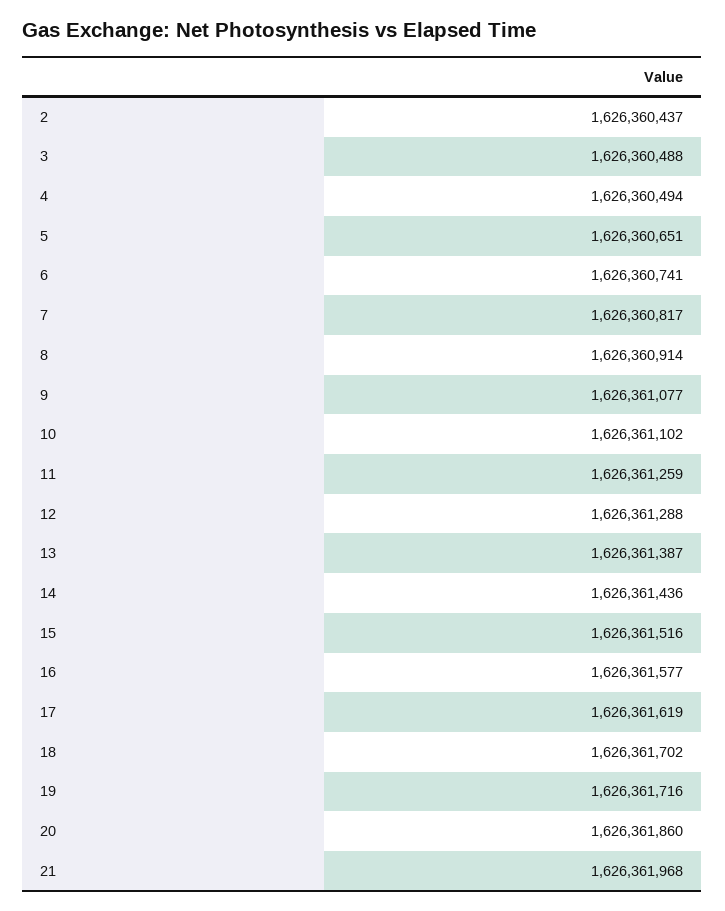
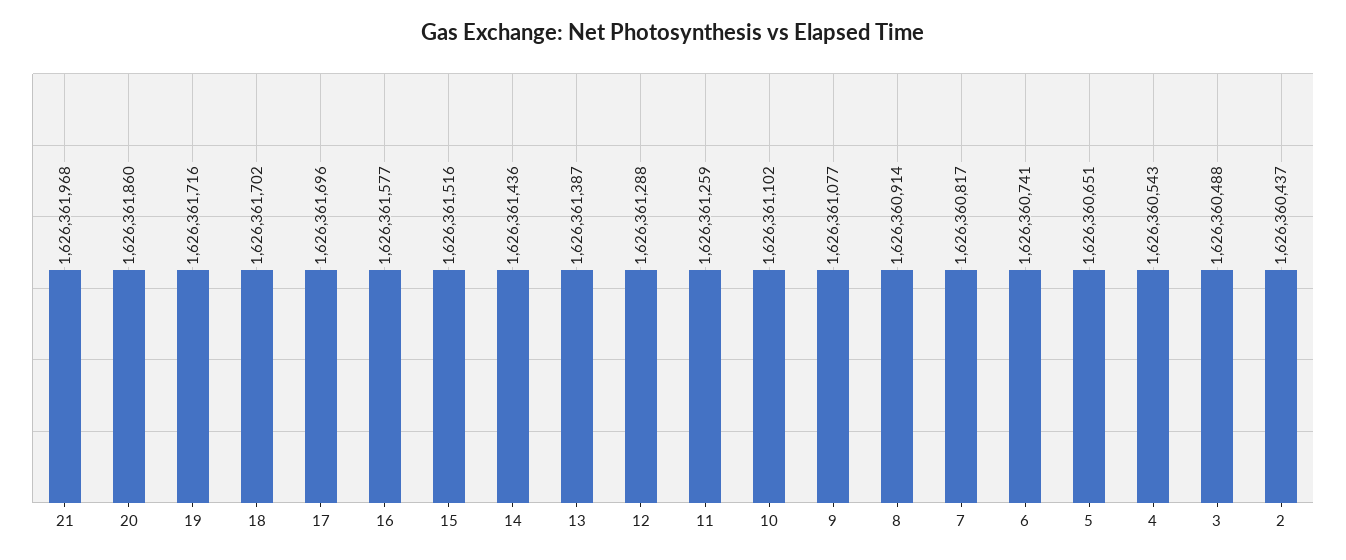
4: 1626360494 -> 1626360543
17: 1626361619 -> 1626361696

